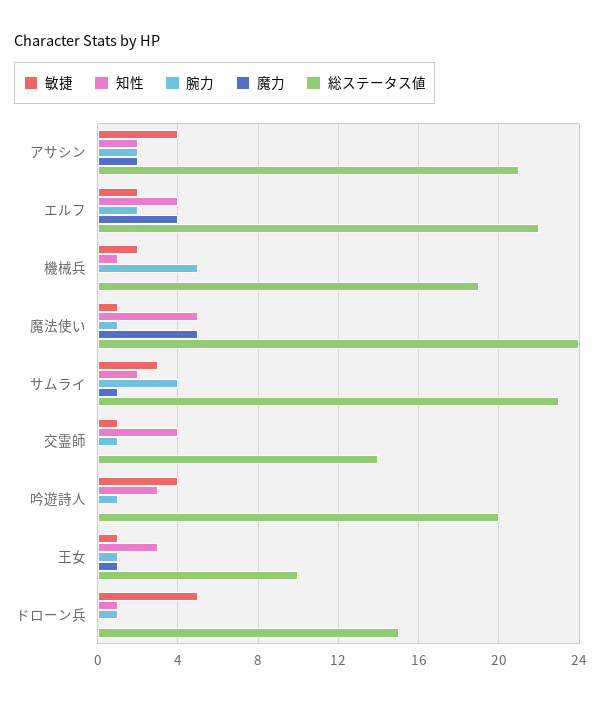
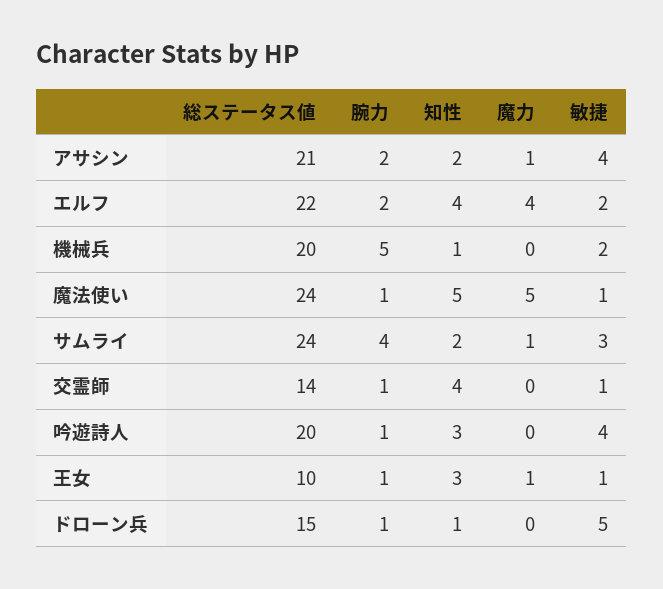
魔力, アサシン: 2 -> 1
総ステータス値, 機械兵: 19 -> 20
総ステータス値, サムライ: 23 -> 24

